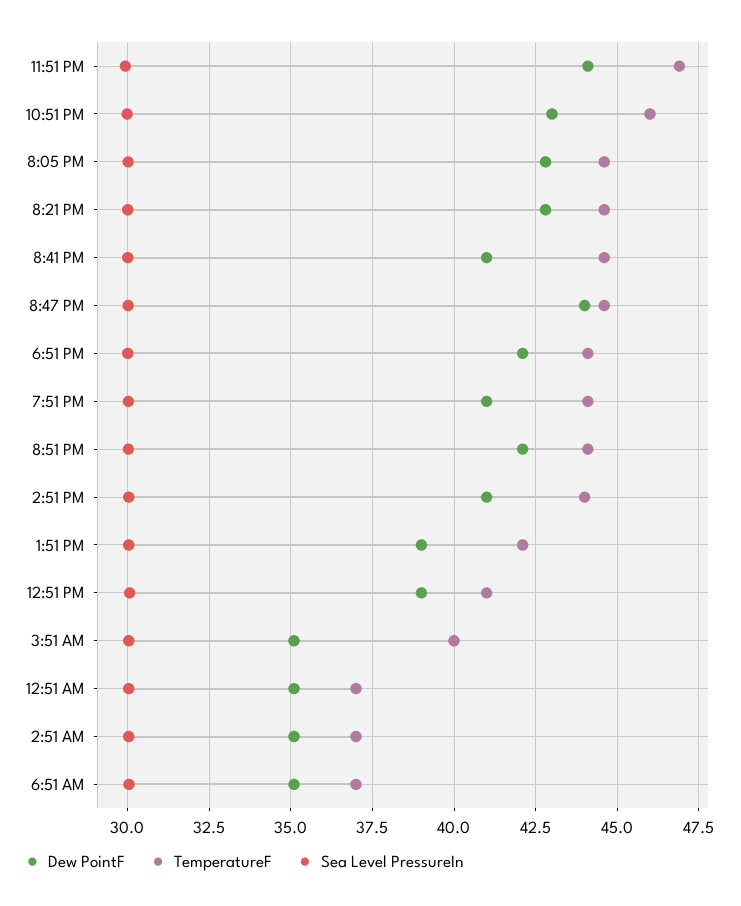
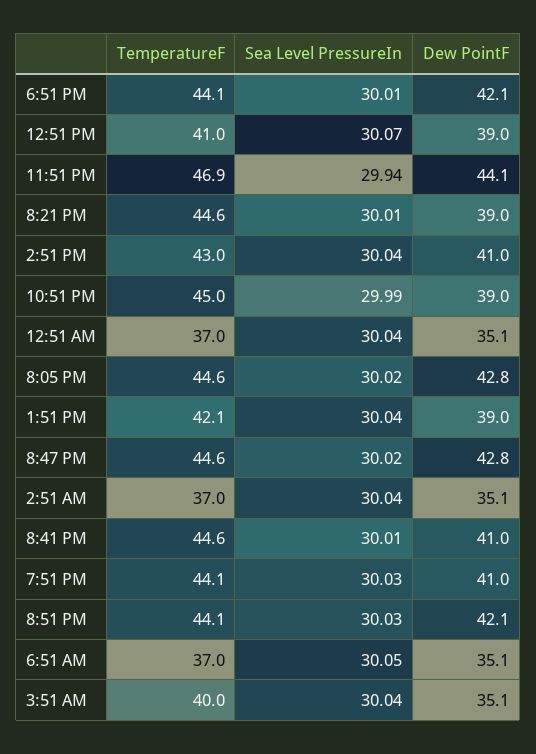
Dew PointF, 10:51 PM: 43 -> 39
TemperatureF, 10:51 PM: 46 -> 45
Dew PointF, 8:21 PM: 42.75 -> 39
Dew PointF, 8:47 PM: 44 -> 42.8
TemperatureF, 2:51 PM: 44 -> 43

